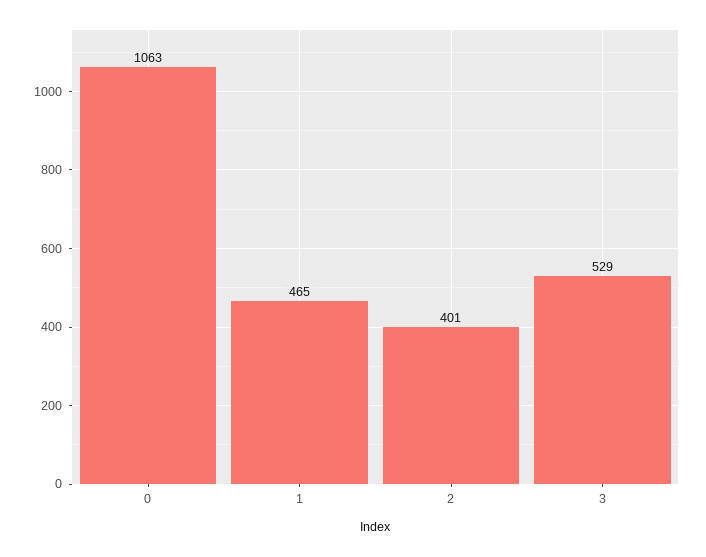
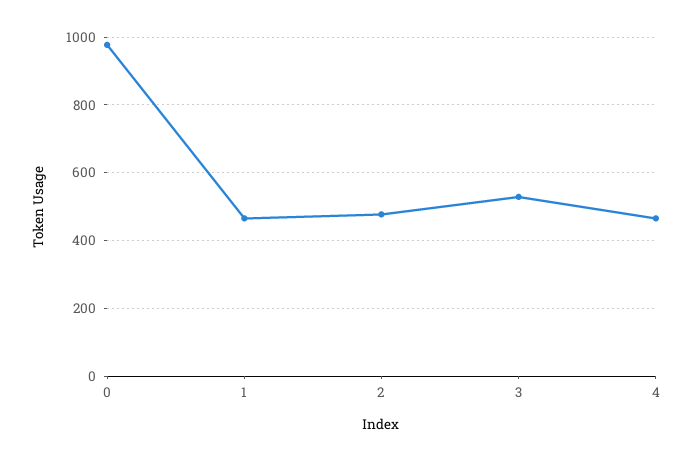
0: 1063 -> 980
2: 401 -> 480
4: none -> 460

